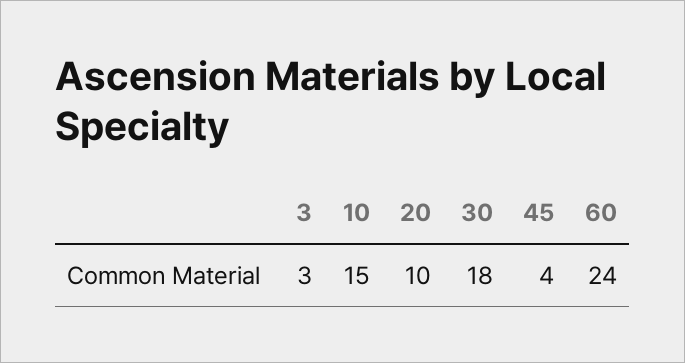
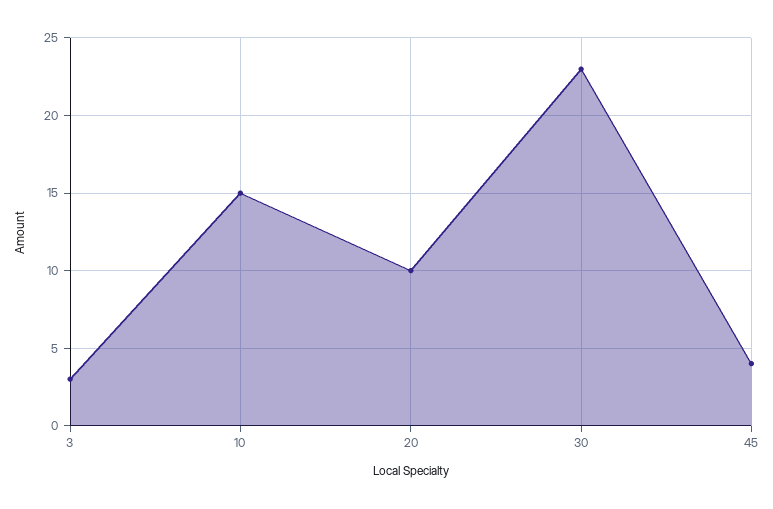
30: 18 -> 23
60: 24 -> none

